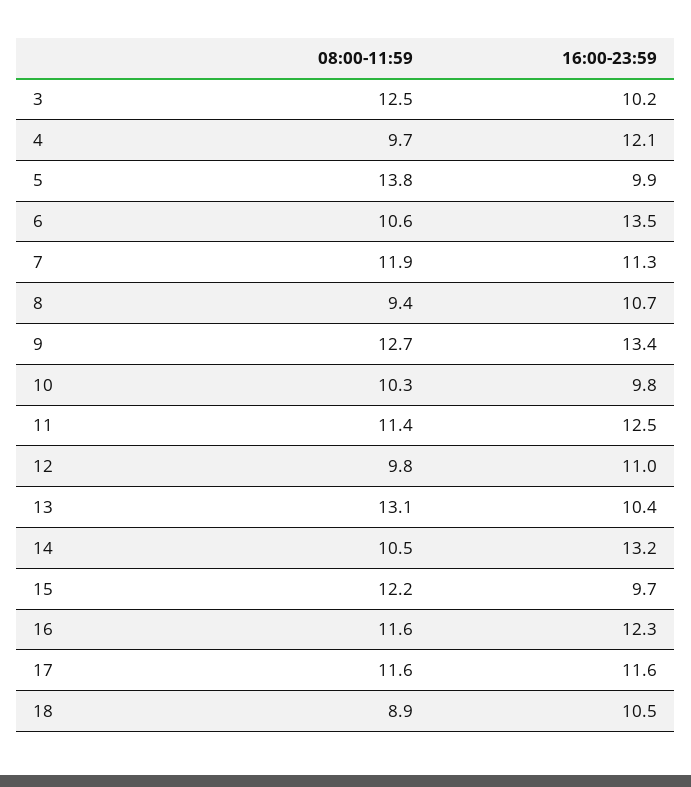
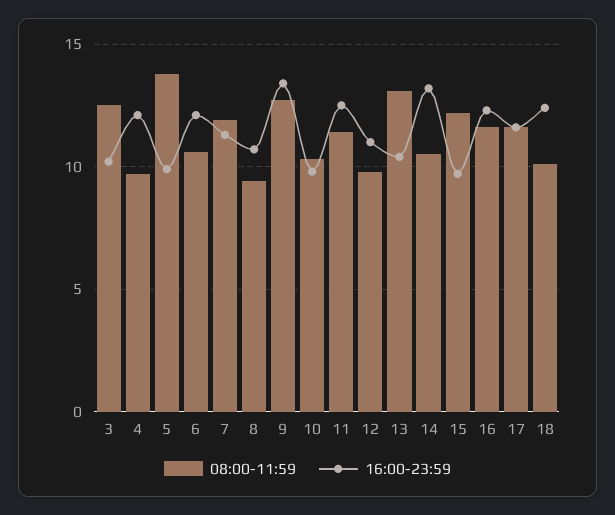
16:00-23:59, 6: 13.5 -> 12
08:00-11:59, 18: 8.9 -> 10
16:00-23:59, 18: 10.5 -> 12.5

